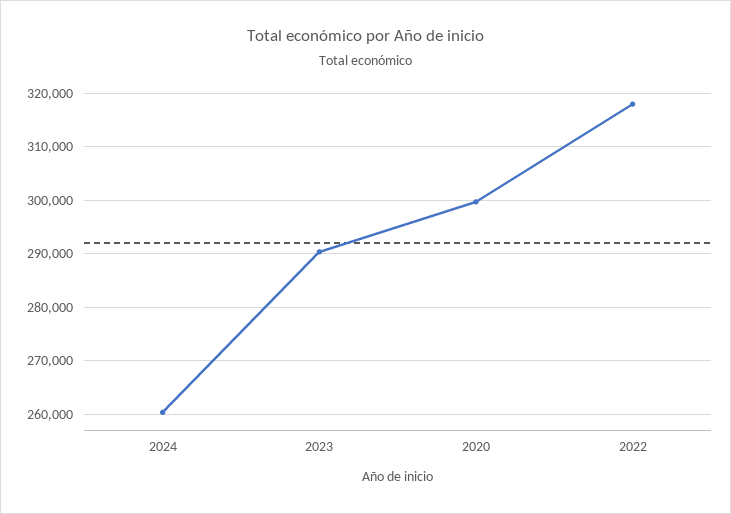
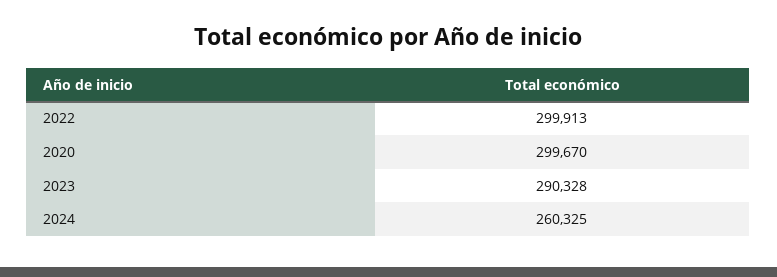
2022: 318000 -> 299913

